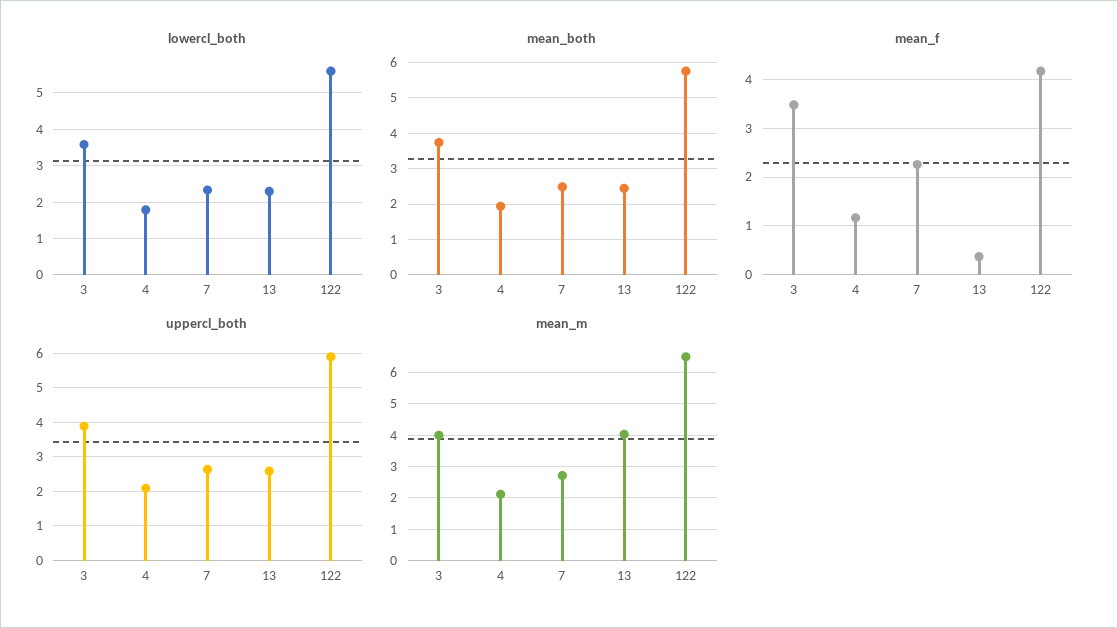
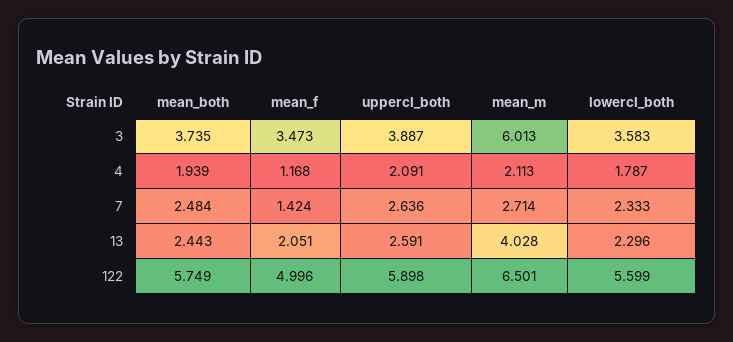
mean_f, 7: 2.2 -> 1.424
mean_f, 13: 0.4 -> 2.051
mean_f, 122: 4.2 -> 4.996
mean_m, 3: 4 -> 6.013

